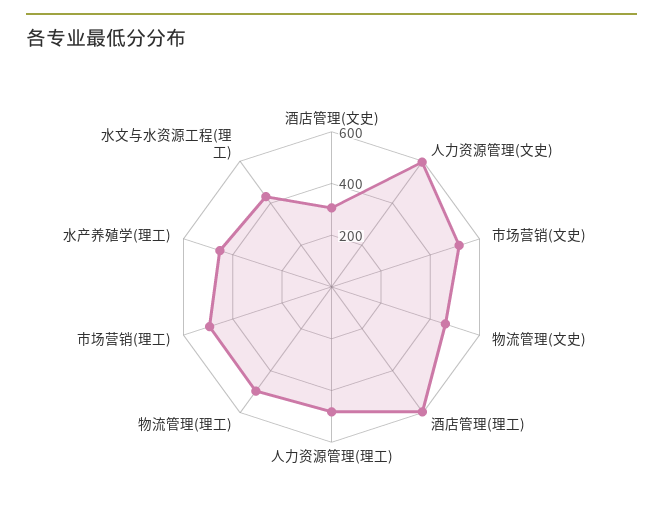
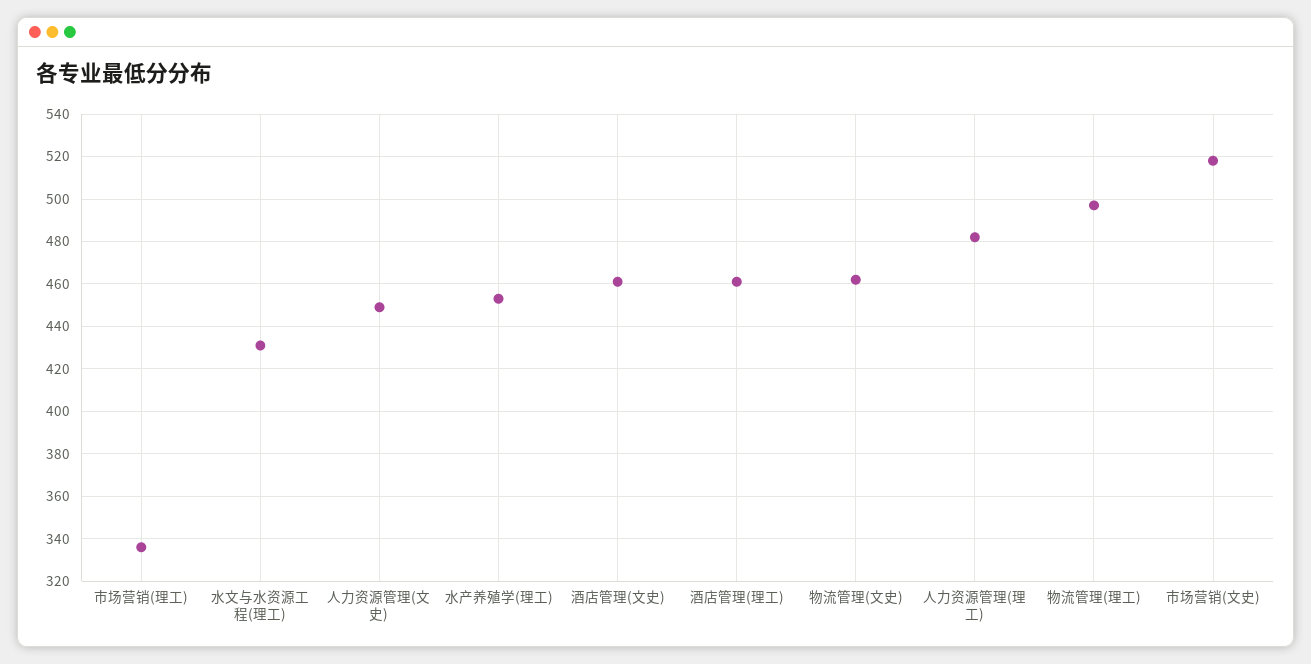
酒店管理(文史): 300 -> 460
人力资源管理(文史): 600 -> 450
酒店管理(理工): 600 -> 460
市场营销(理工): 500 -> 335

